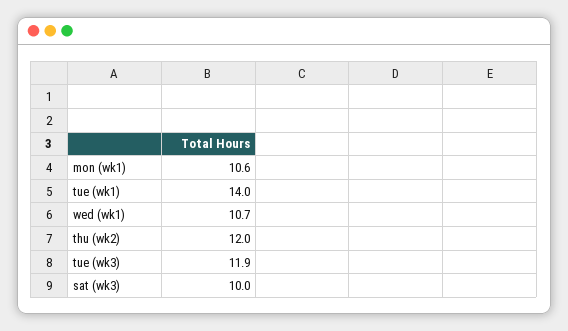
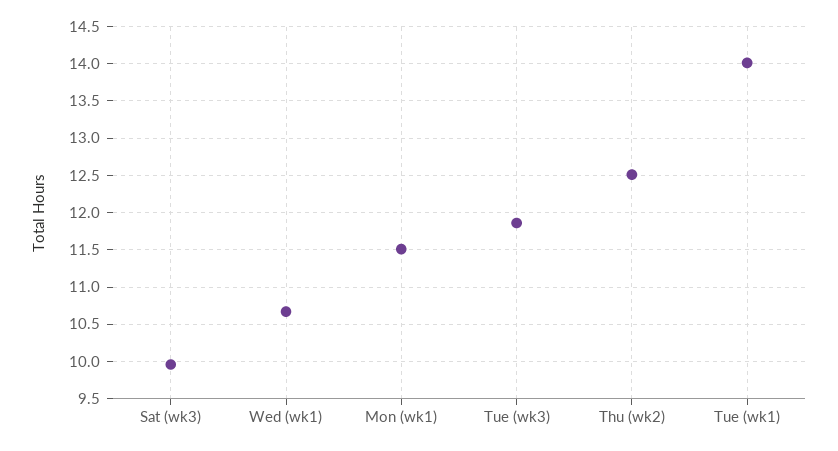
mon (wk1): 10.6 -> 11.5
thu (wk2): 12 -> 12.5

